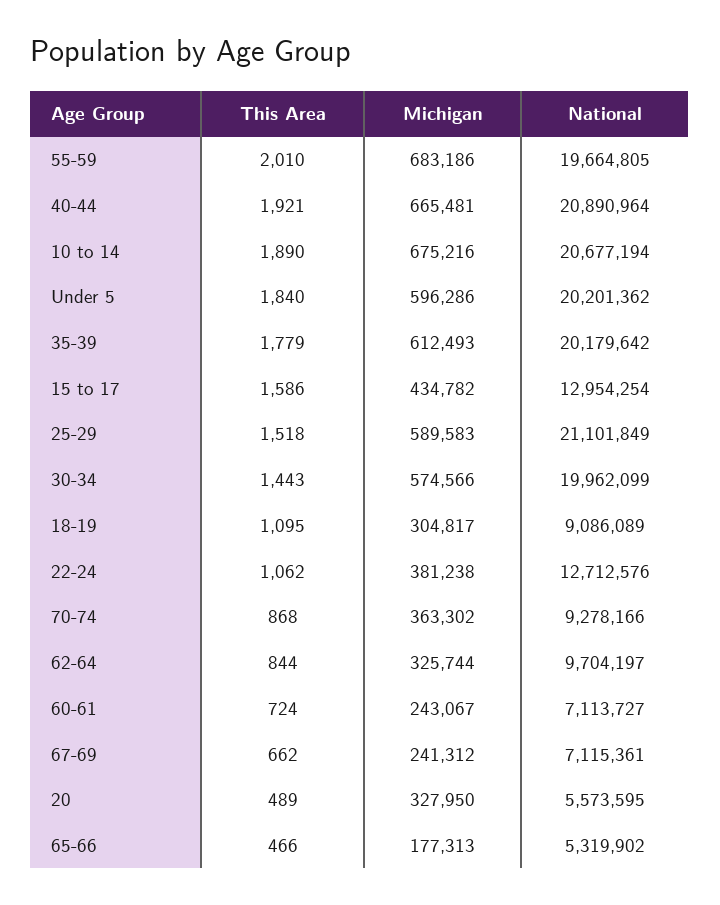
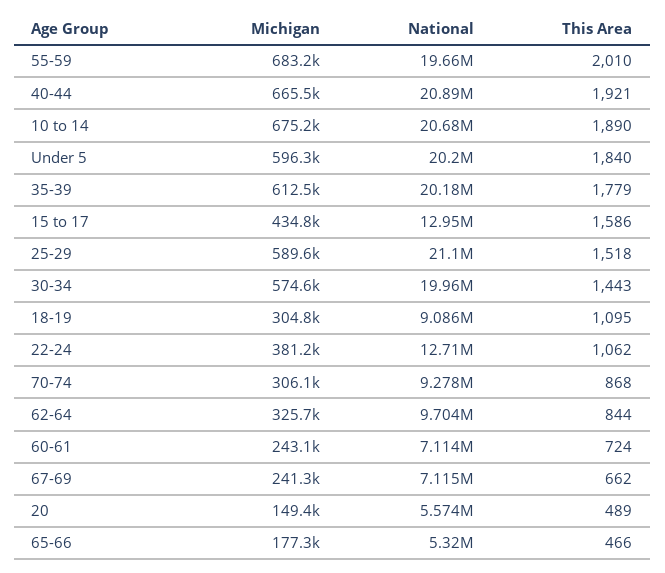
Michigan, 70-74: 363302 -> 306100
Michigan, 20: 327950 -> 149400

